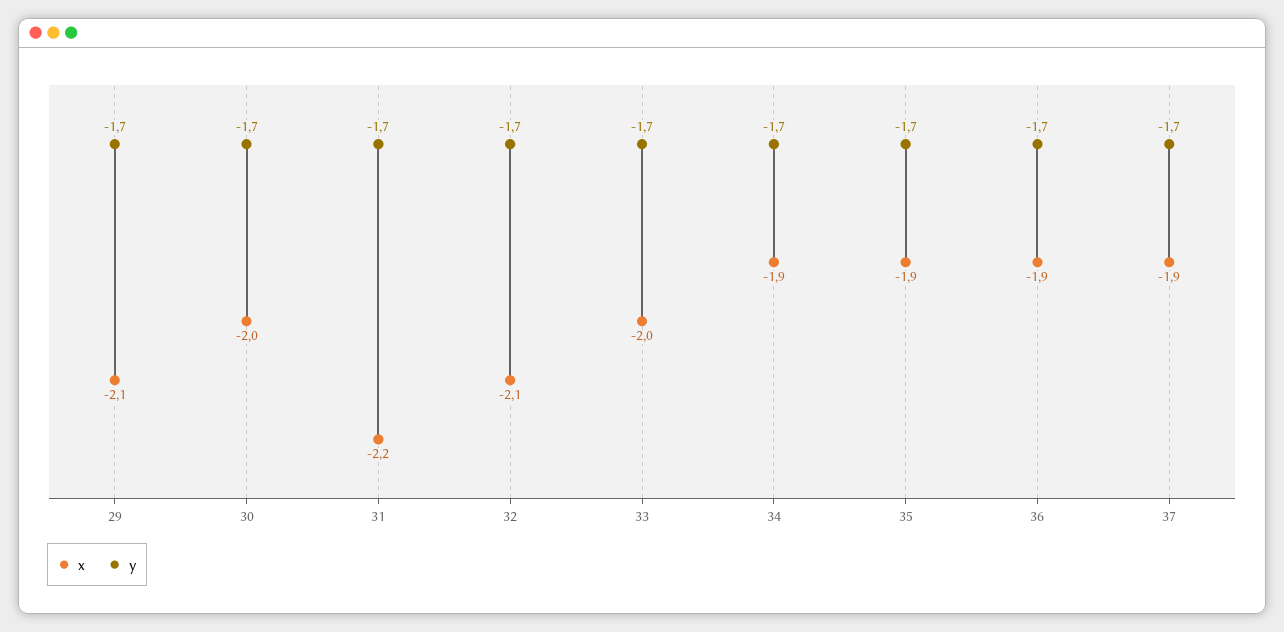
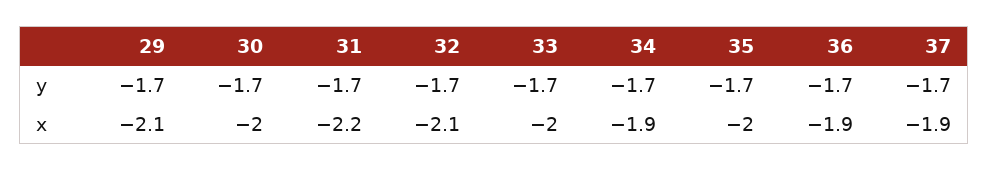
x, 35: -1.9 -> -2

